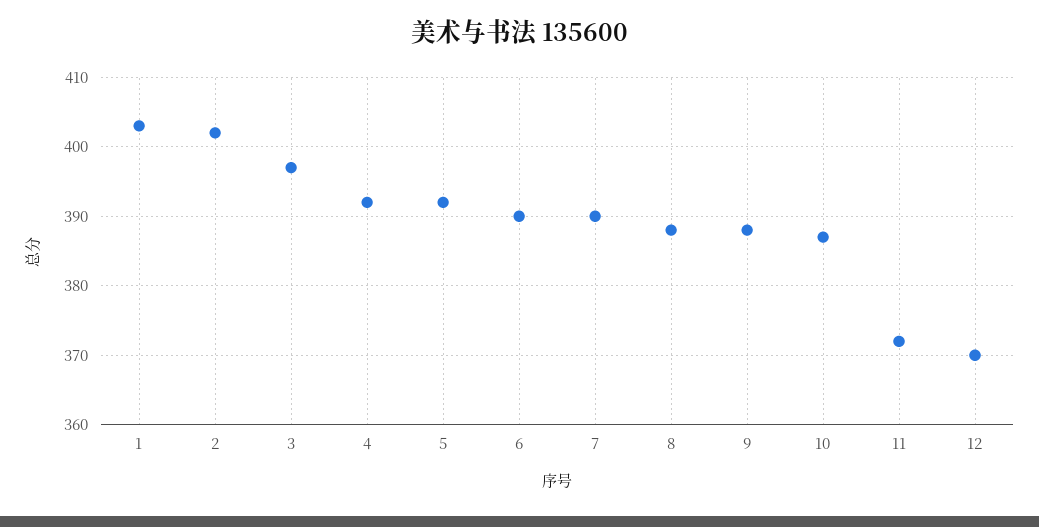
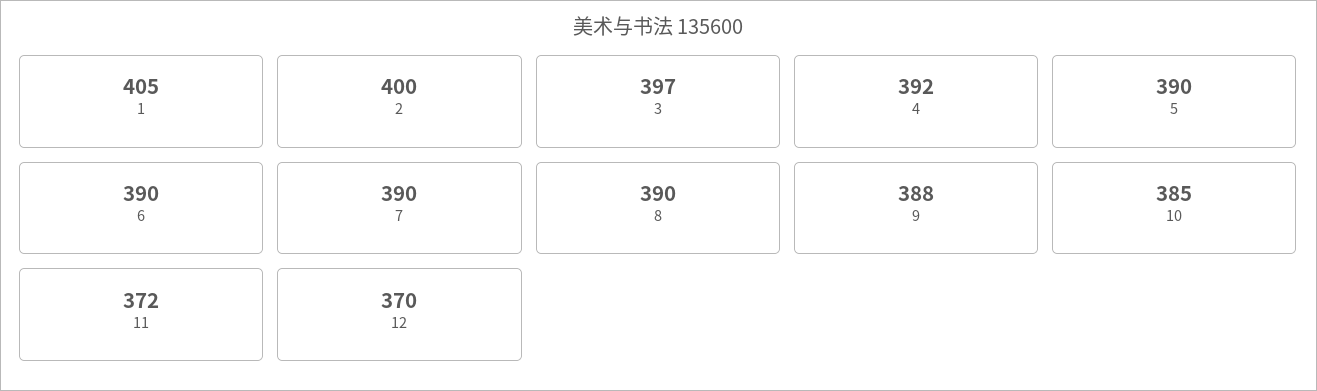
1: 403 -> 405
2: 402 -> 400
5: 392 -> 390
8: 388 -> 390
10: 387 -> 385

